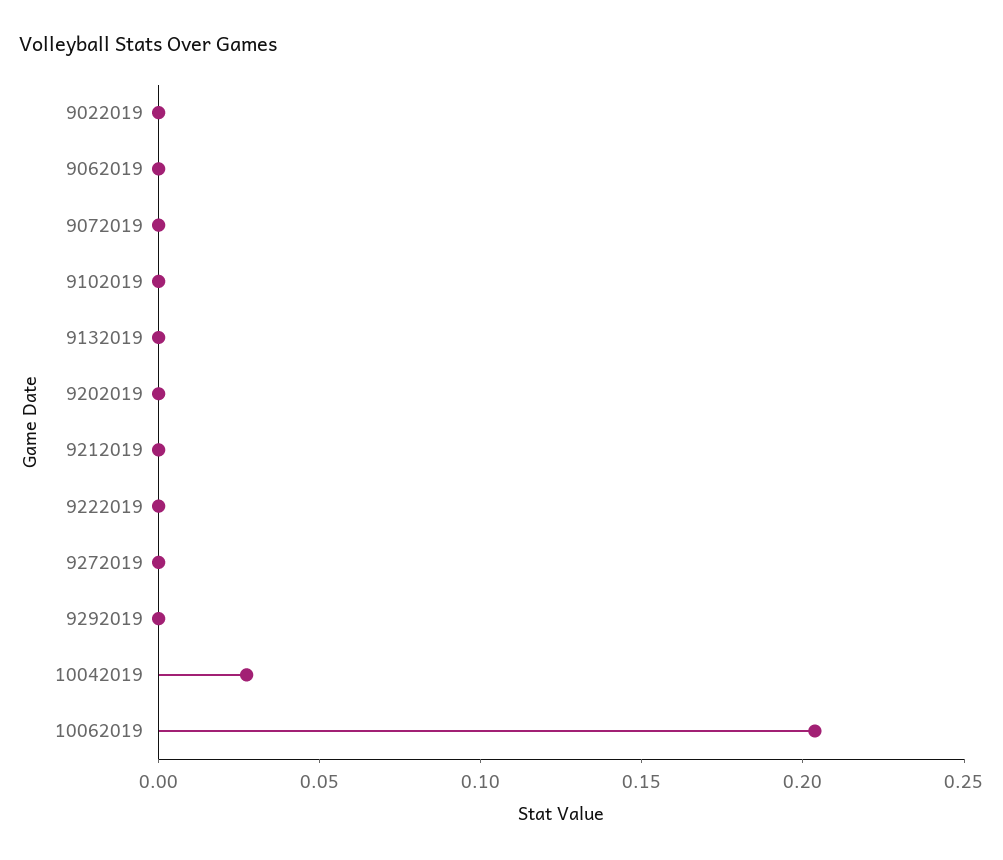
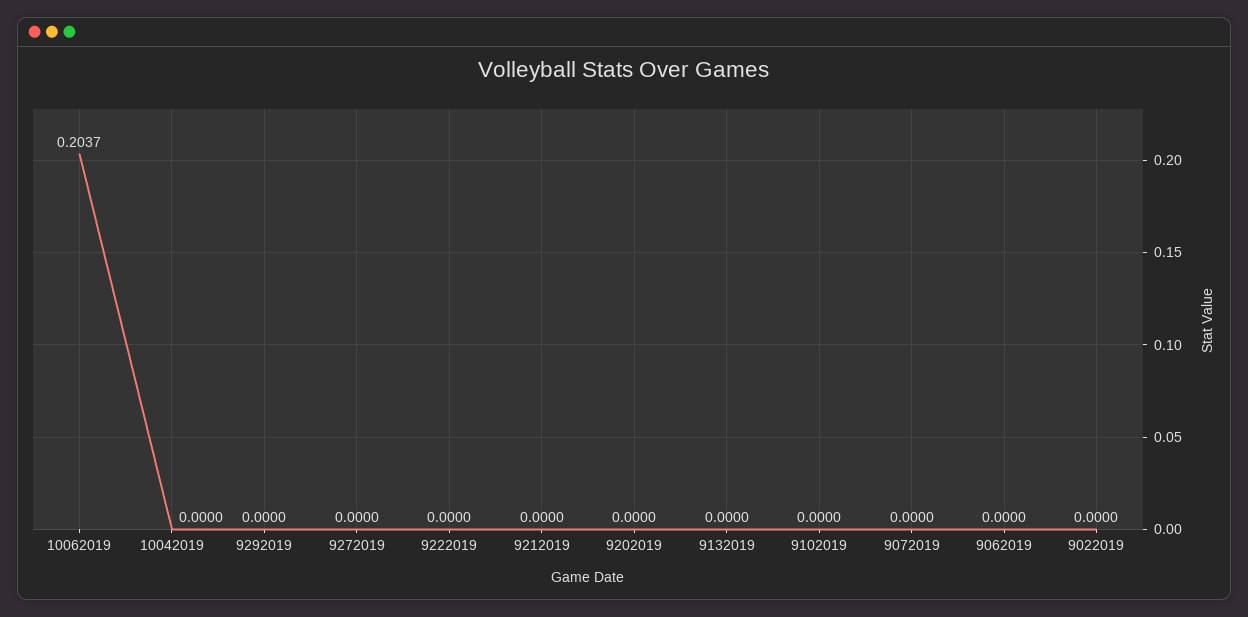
10042019: 0.03 -> 0

